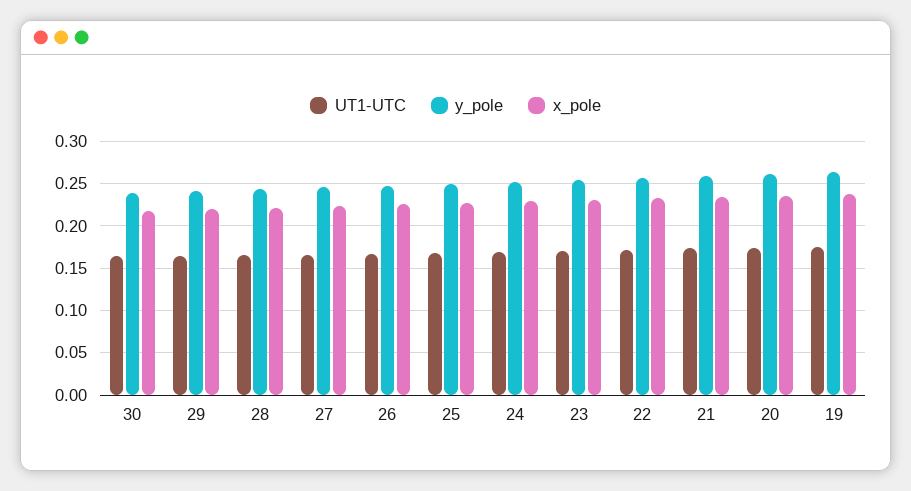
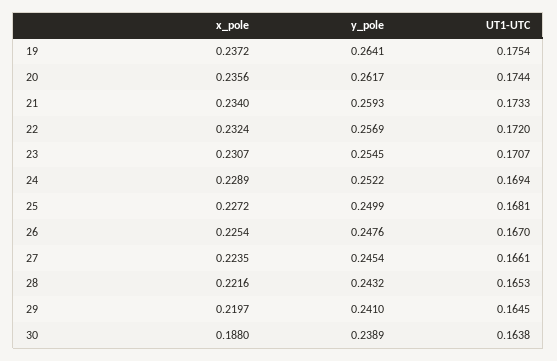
x_pole, 30: 0.22 -> 0.188

